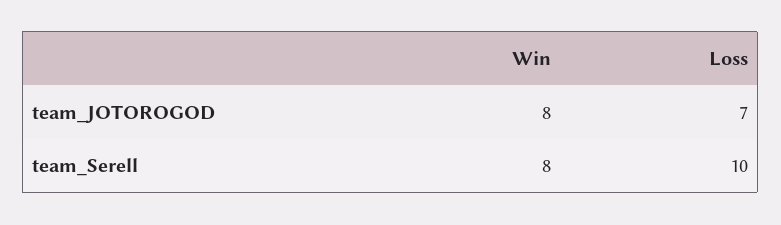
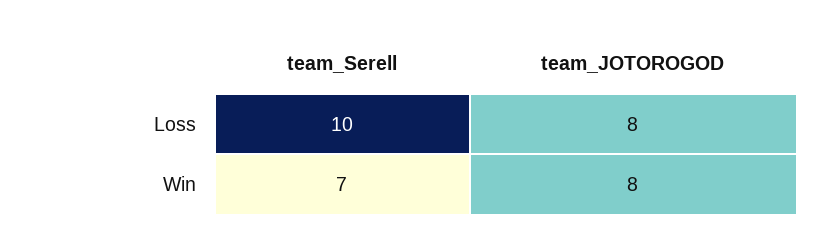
Loss, team_JOTOROGOD: 7 -> 8
Win, team_Serell: 8 -> 7

